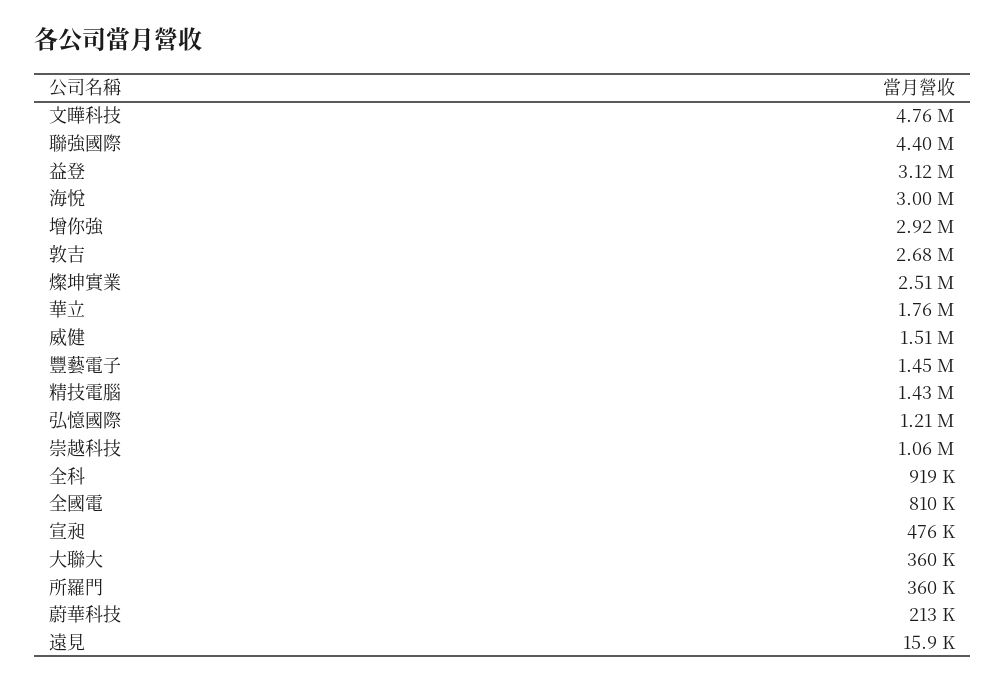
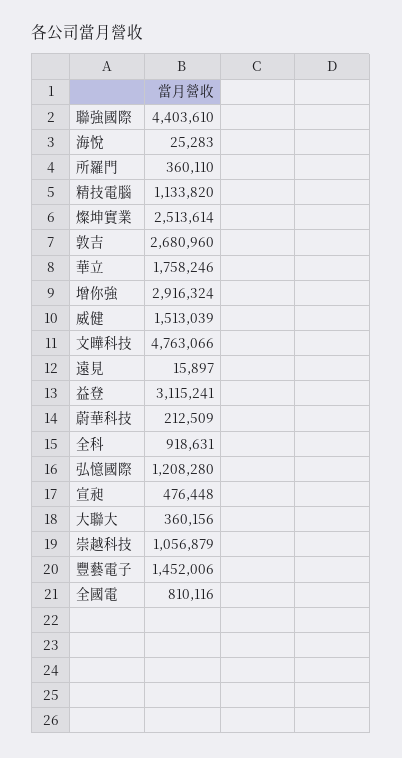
海悅: 3000000 -> 25283
精技電腦: 1430000 -> 1133820

